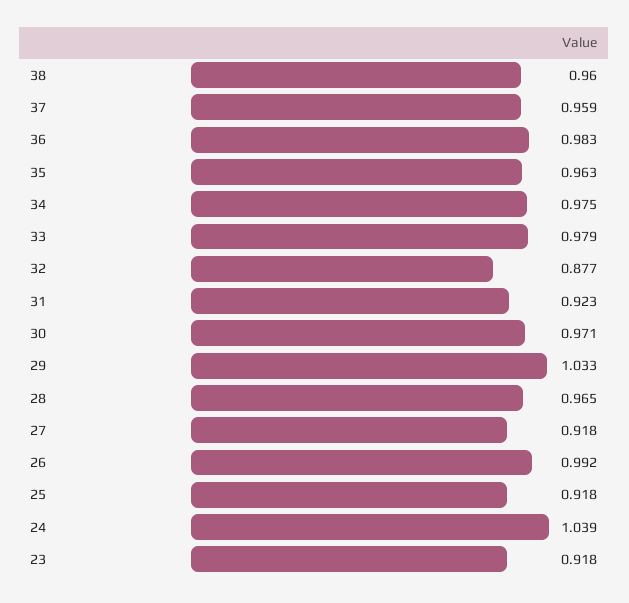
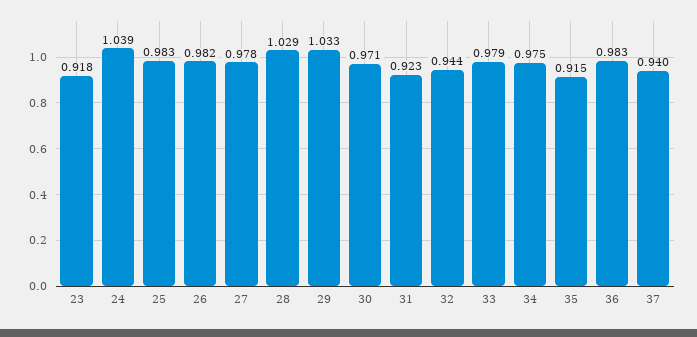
38: 0.96 -> none
37: 0.959 -> 0.94
35: 0.963 -> 0.915
32: 0.877 -> 0.944
28: 0.965 -> 1.029
27: 0.918 -> 0.978
26: 0.992 -> 0.982
25: 0.918 -> 0.983

